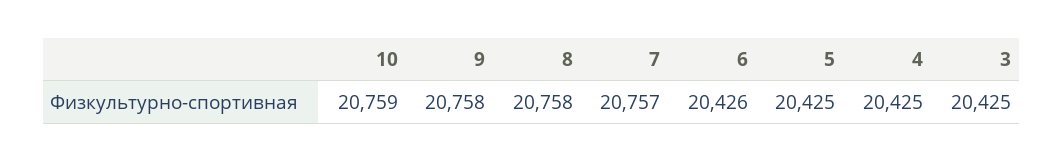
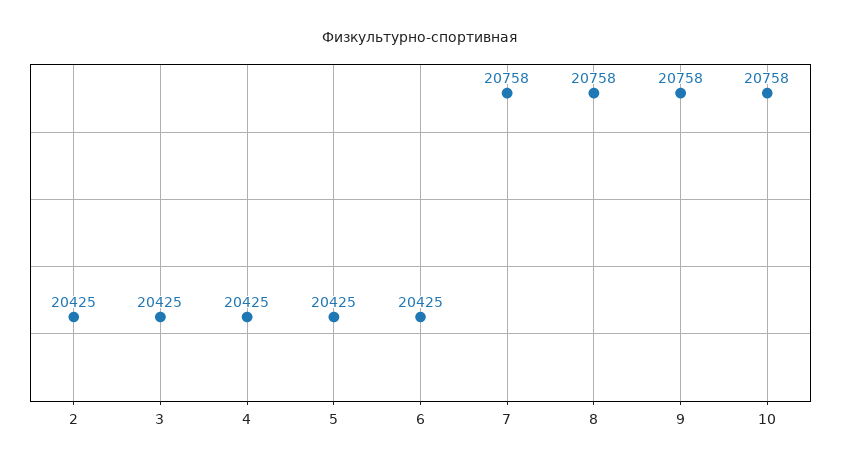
10: 20759 -> 20758
7: 20757 -> 20758
6: 20426 -> 20425
2: none -> 20425

